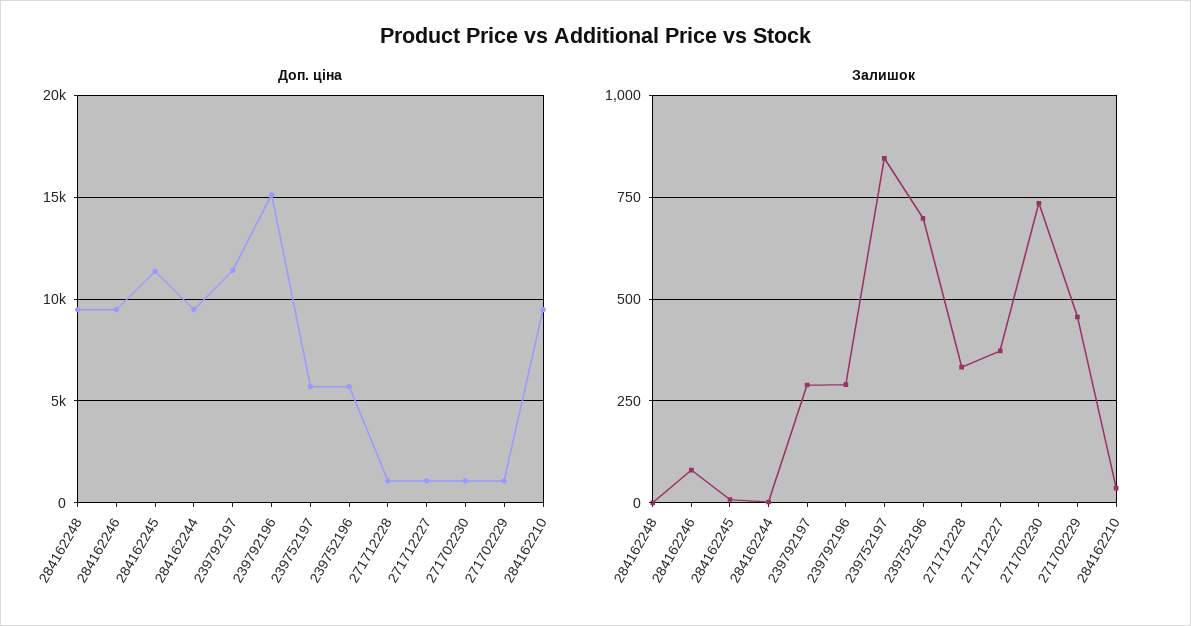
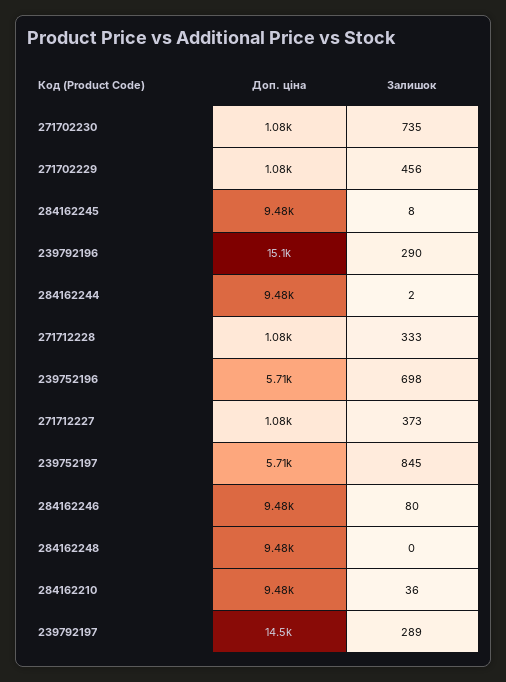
Доп. ціна, 284162245: 11500 -> 9480
Доп. ціна, 239792197: 11500 -> 14500

